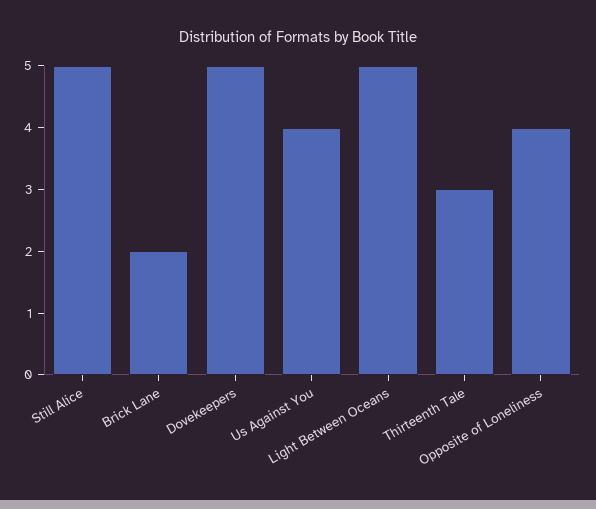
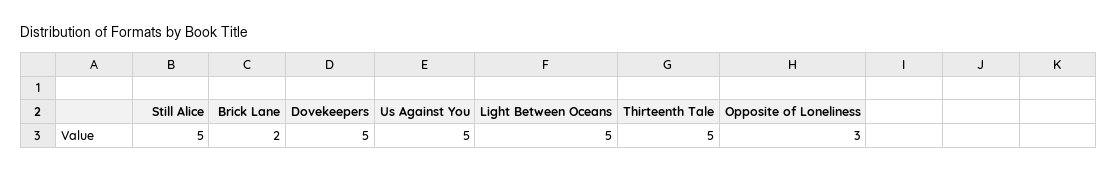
Us Against You: 4 -> 5
Thirteenth Tale: 3 -> 5
Opposite of Loneliness: 4 -> 3

